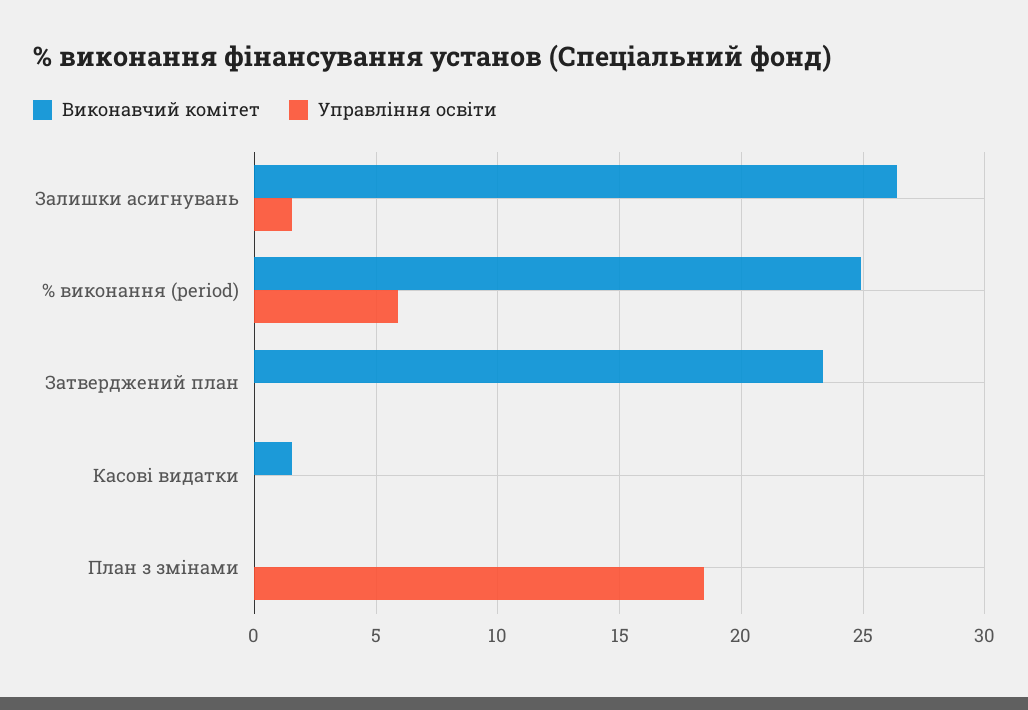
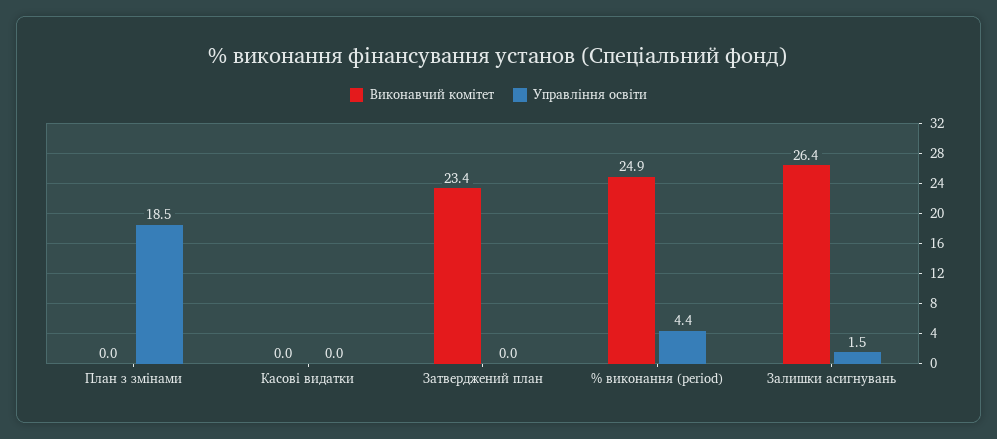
Управління освіти, % виконання (period): 6 -> 4.4
Виконавчий комітет, Касові видатки: 1.5 -> 0

